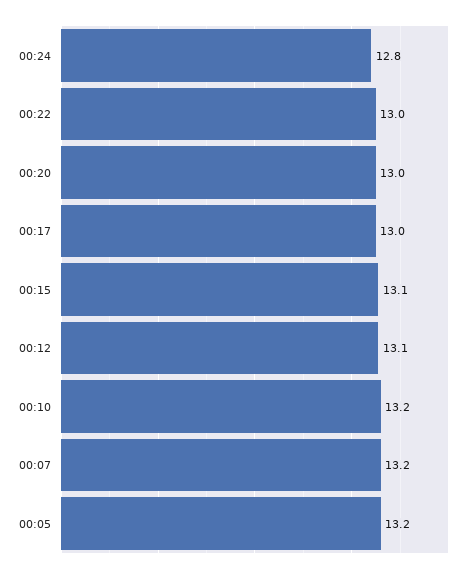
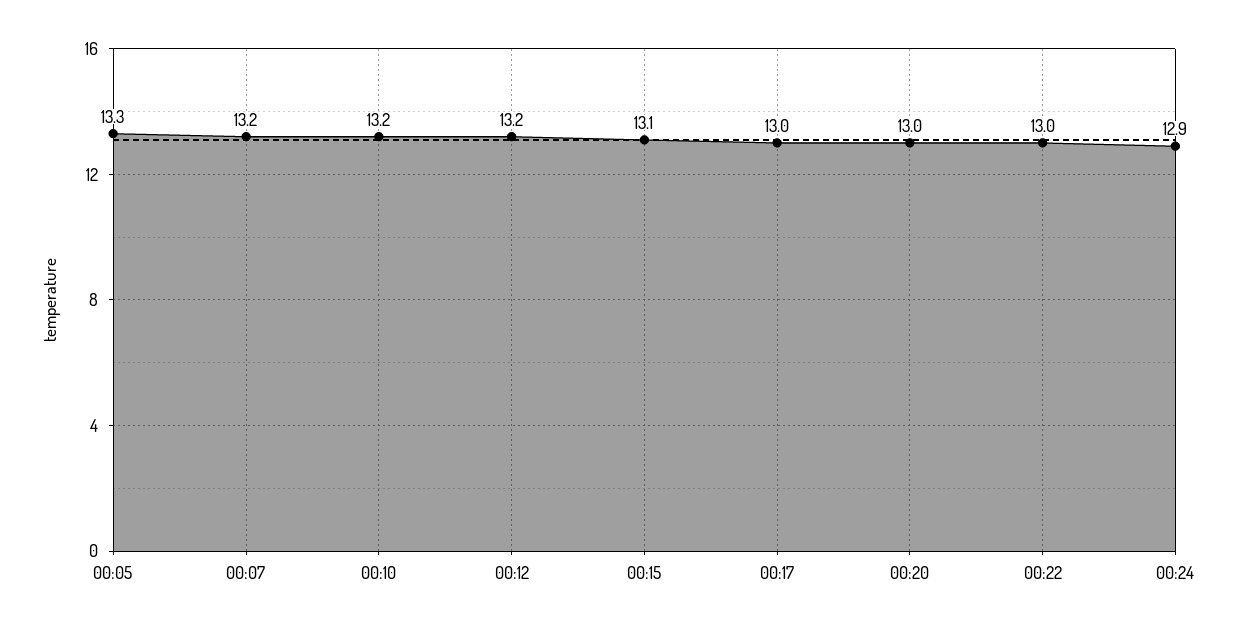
00:24: 12.8 -> 12.9
00:12: 13.1 -> 13.2
00:05: 13.2 -> 13.3

